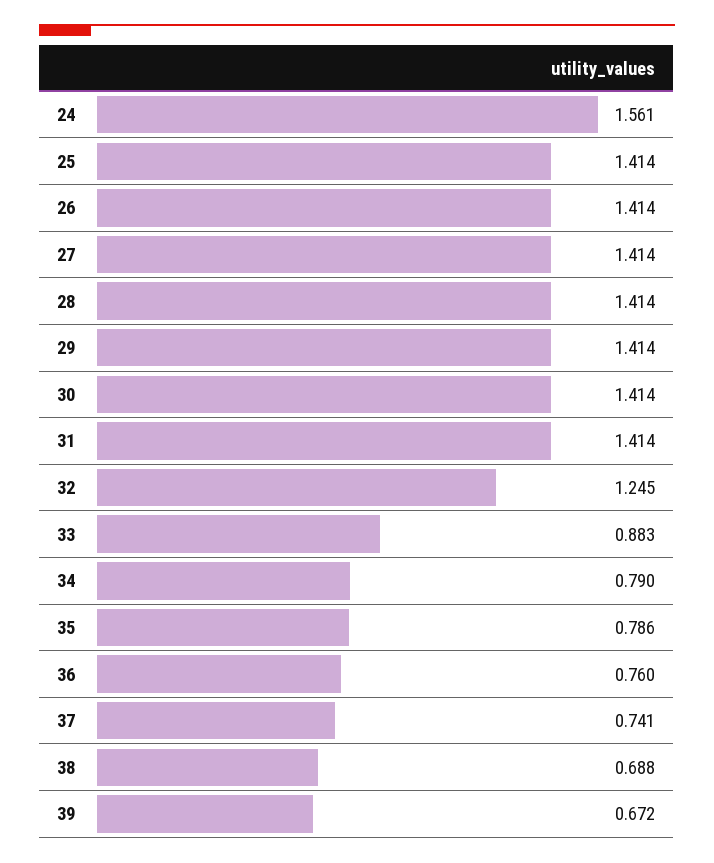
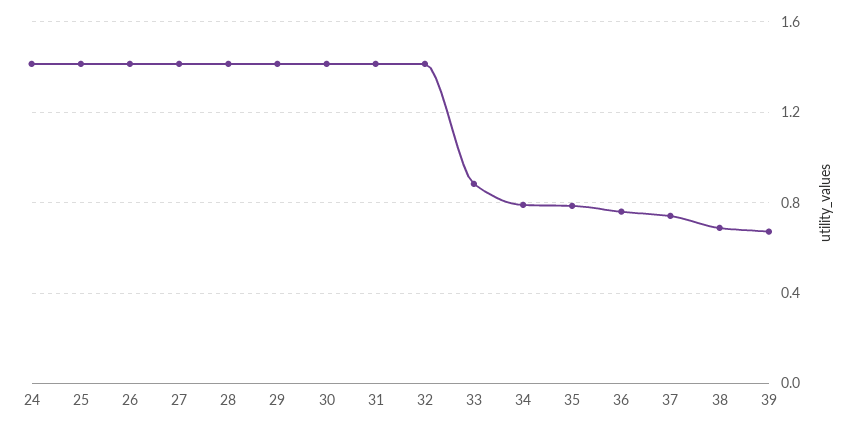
24: 1.561 -> 1.4
32: 1.245 -> 1.4

